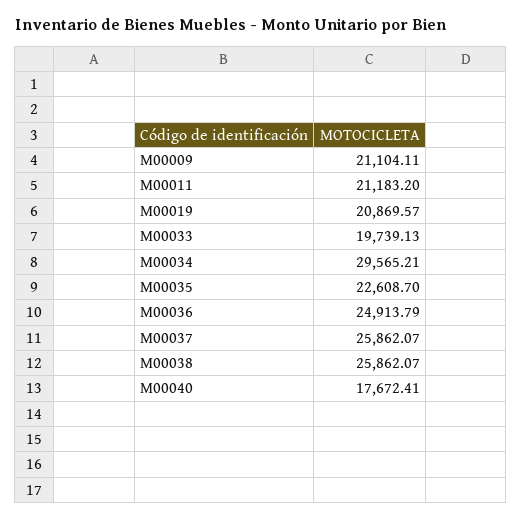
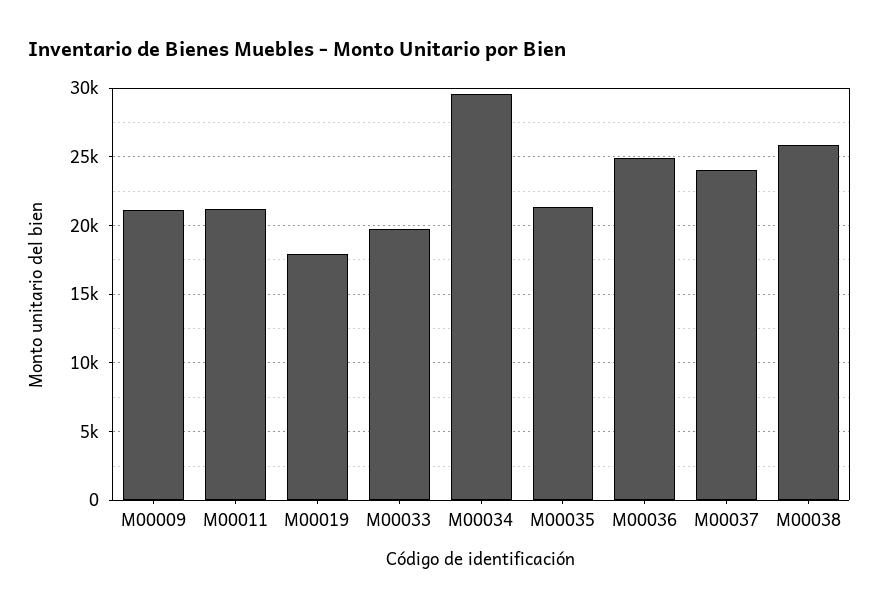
M00019: 20869.57 -> 18000
M00035: 22608.7 -> 21500
M00037: 25862.07 -> 24000
M00040: 17672.41 -> none

